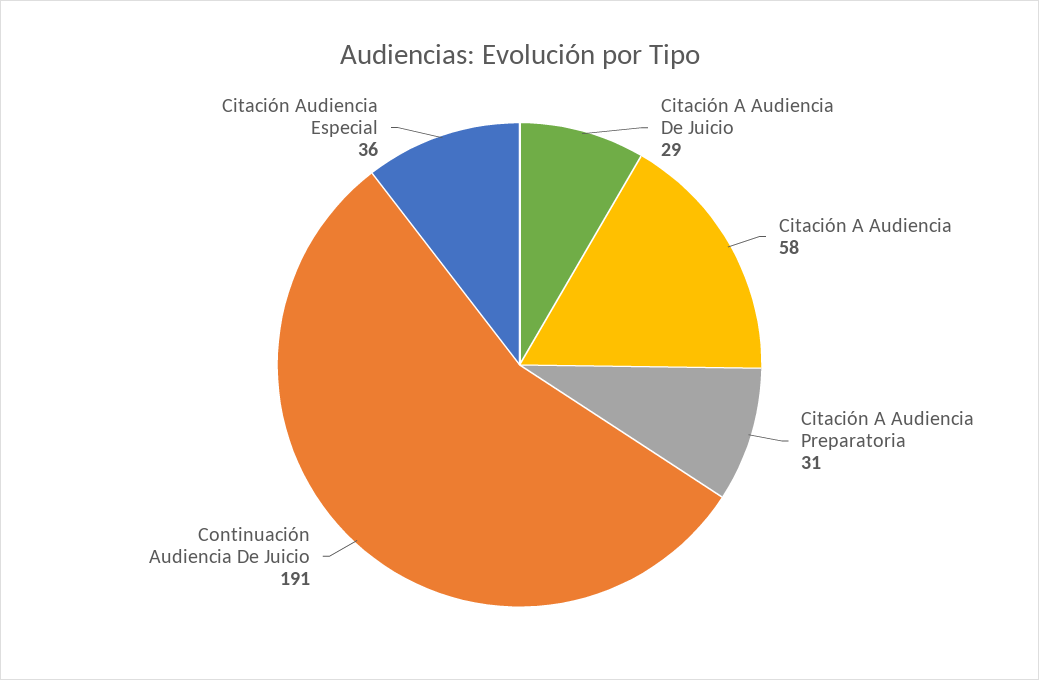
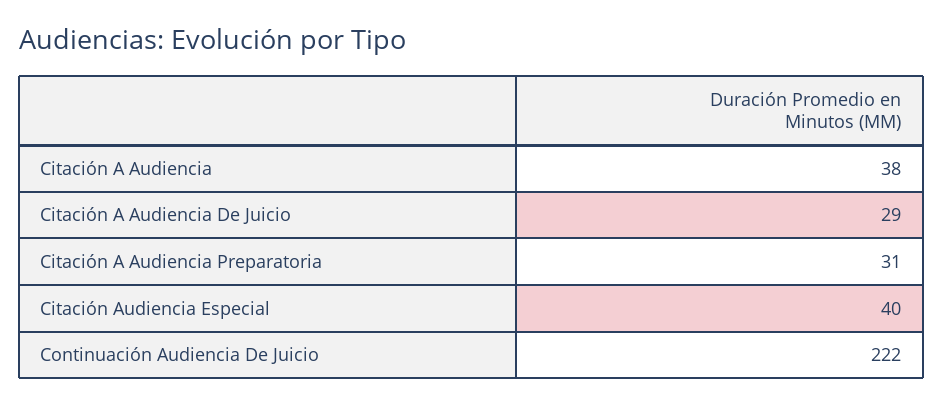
Citación A Audiencia: 58 -> 38
Continuación Audiencia De Juicio: 191 -> 222
Citación Audiencia Especial: 36 -> 40

